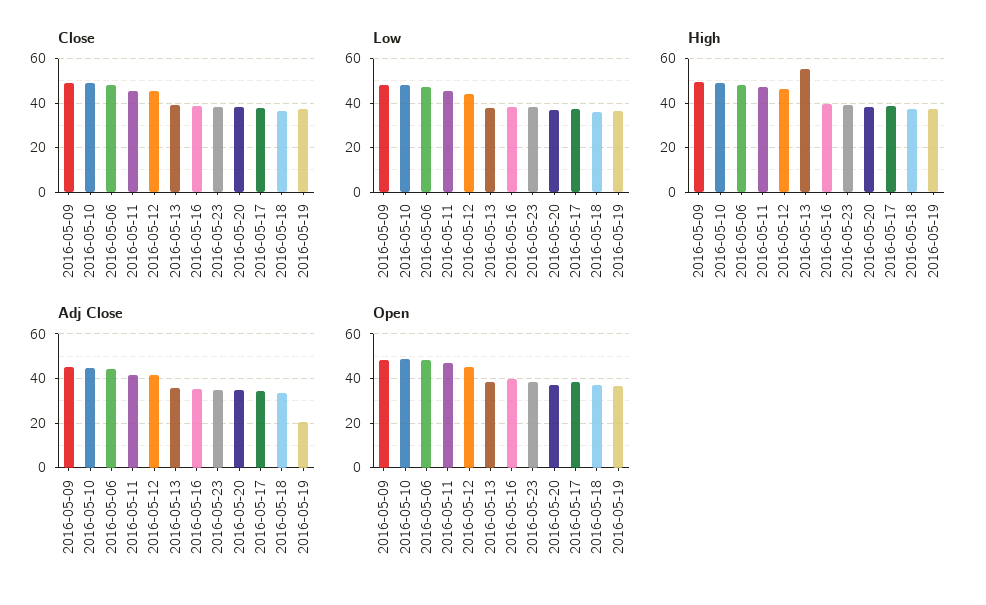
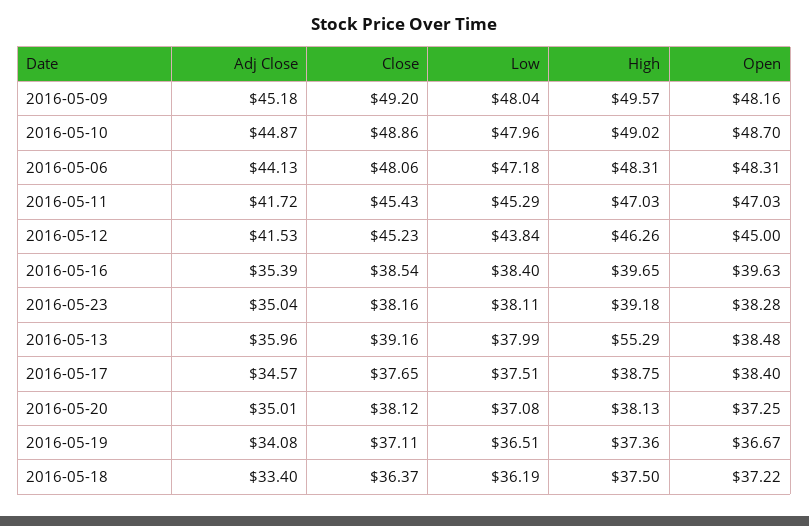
Adj Close, 2016-05-19: 20 -> 34.08

